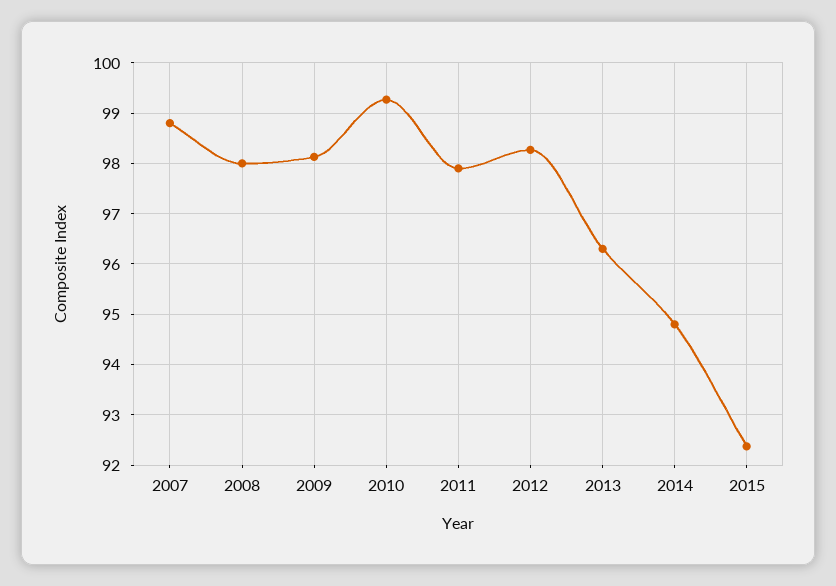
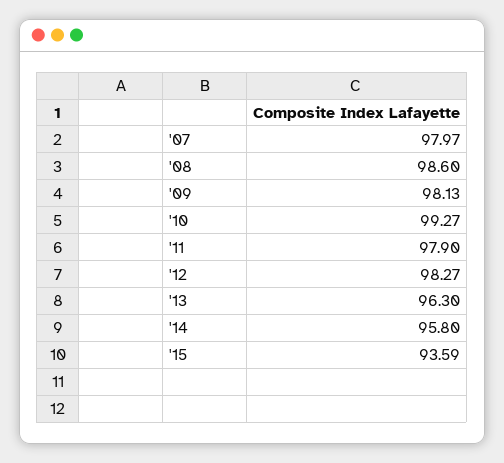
2007: 98.8 -> 97.97
2008: 98 -> 98.6
2014: 94.8 -> 95.8
2015: 92.4 -> 93.59

